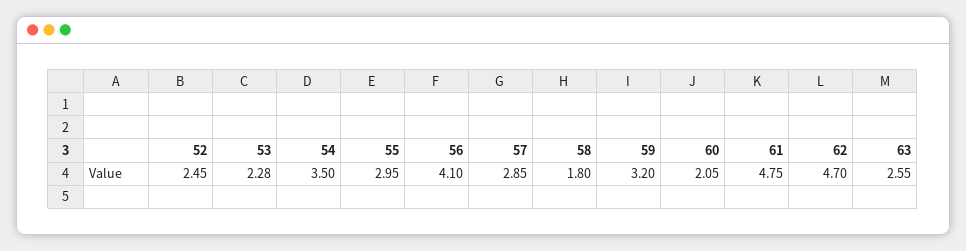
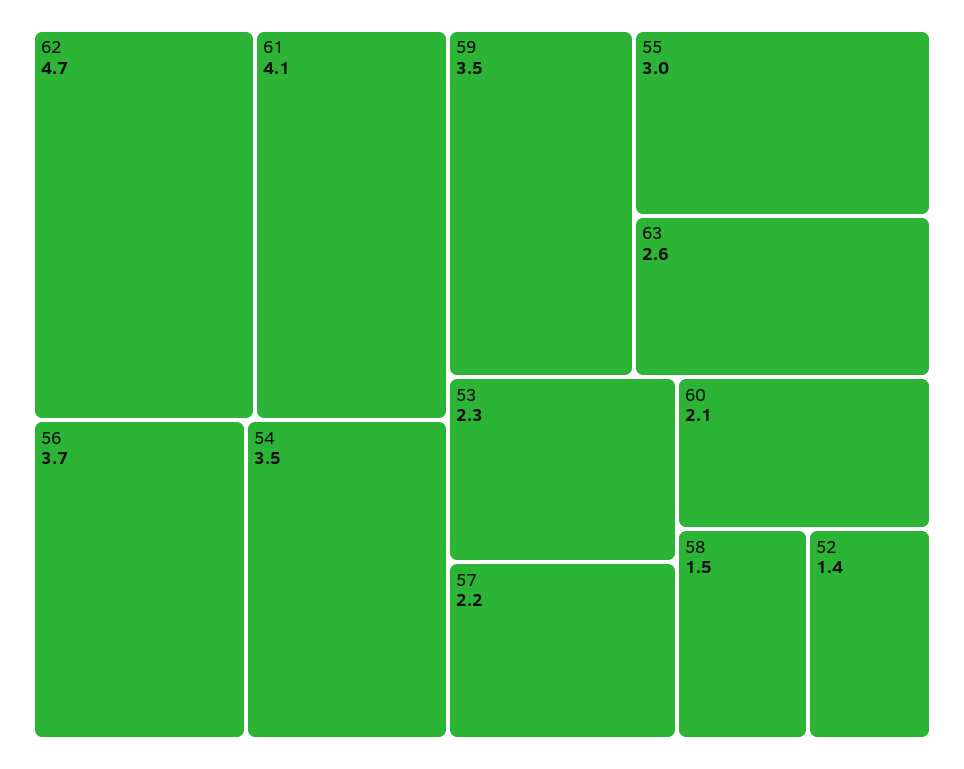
52: 2.45 -> 1.4
56: 4.1 -> 3.7
57: 2.85 -> 2.2
58: 1.8 -> 1.5
59: 3.2 -> 3.5
61: 4.75 -> 4.1

